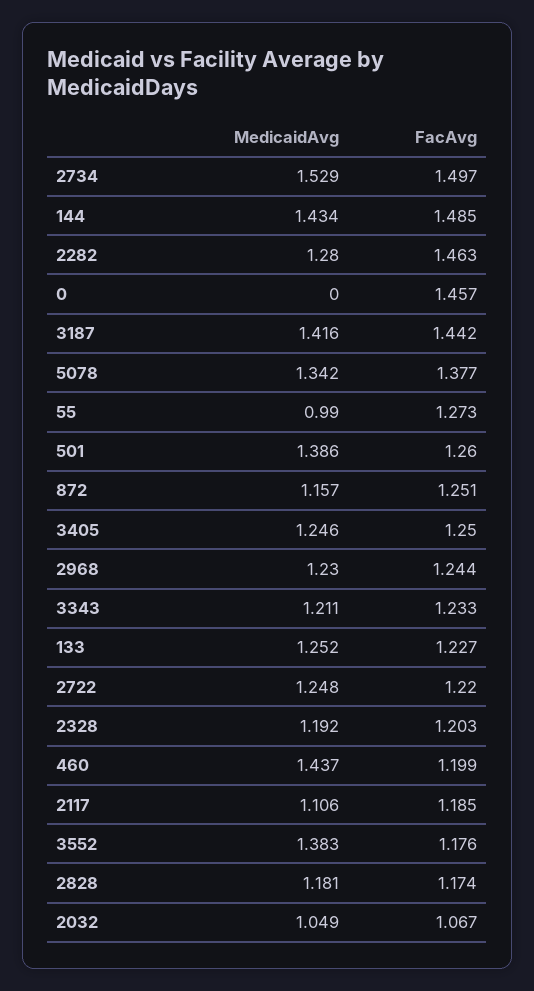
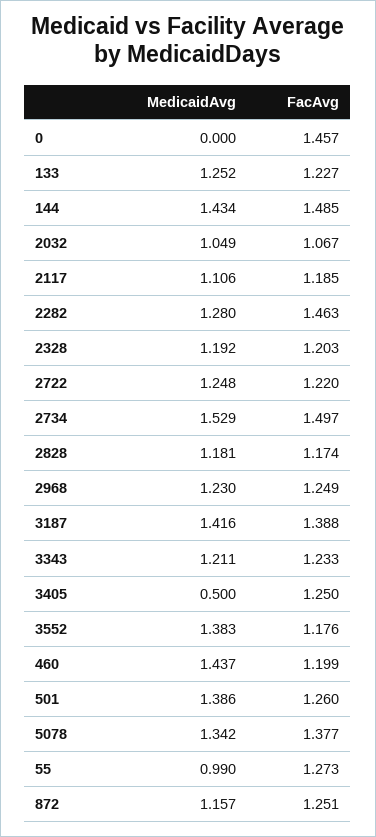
FacAvg, 3187: 1.442 -> 1.388
MedicaidAvg, 3405: 1.246 -> 0.5
FacAvg, 2968: 1.244 -> 1.249

